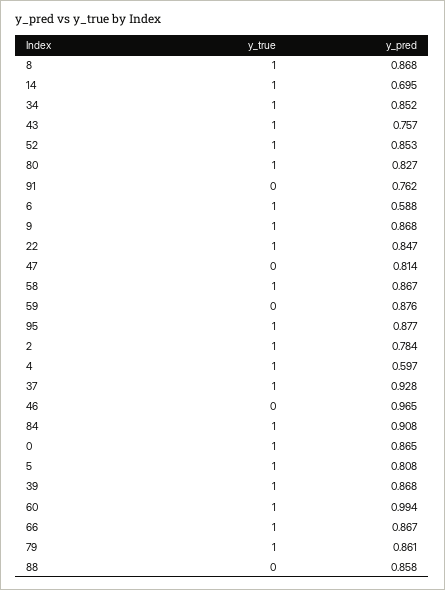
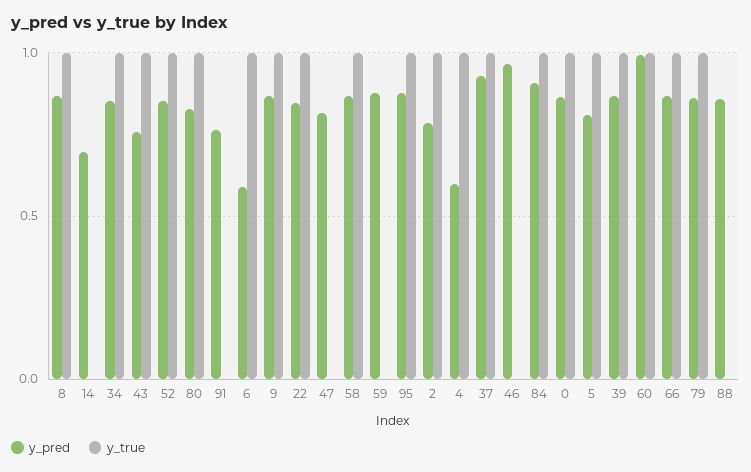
y_true, 14: 1 -> 0

